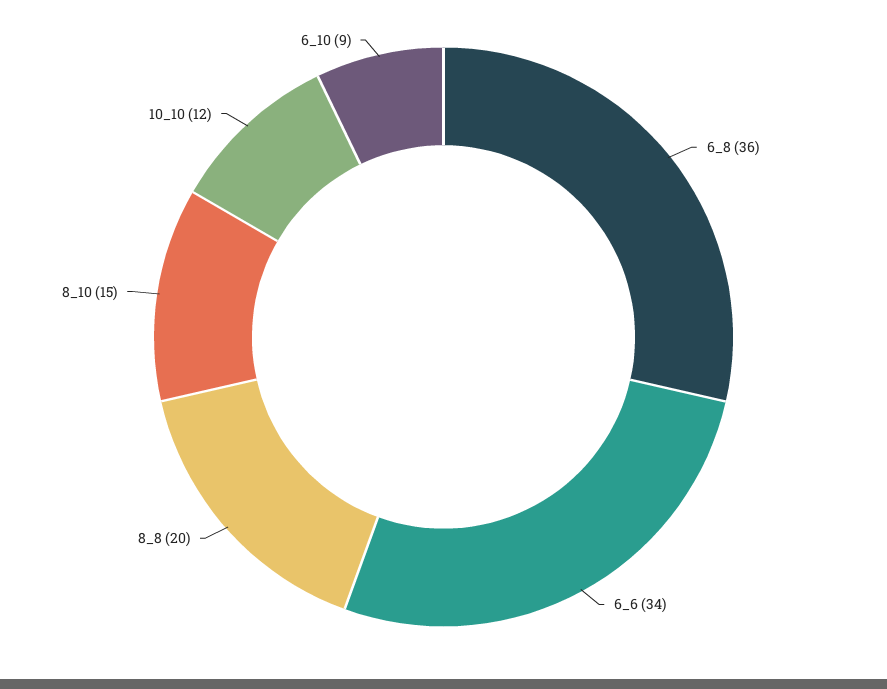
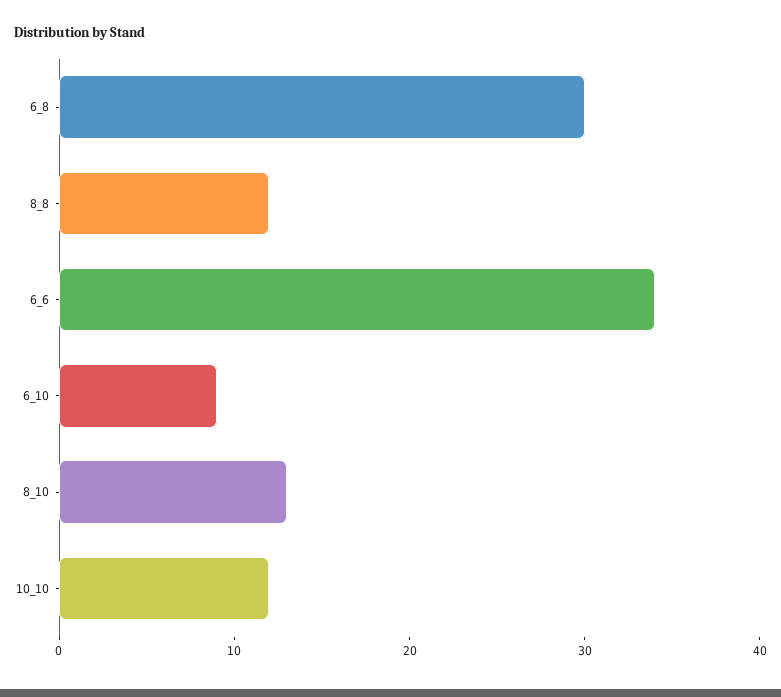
6_8: 36 -> 30
8_8: 20 -> 12
8_10: 15 -> 13

